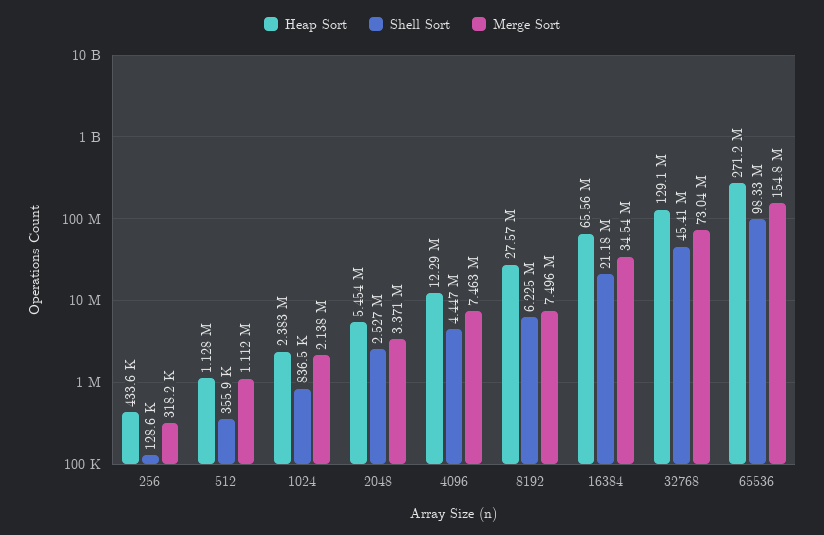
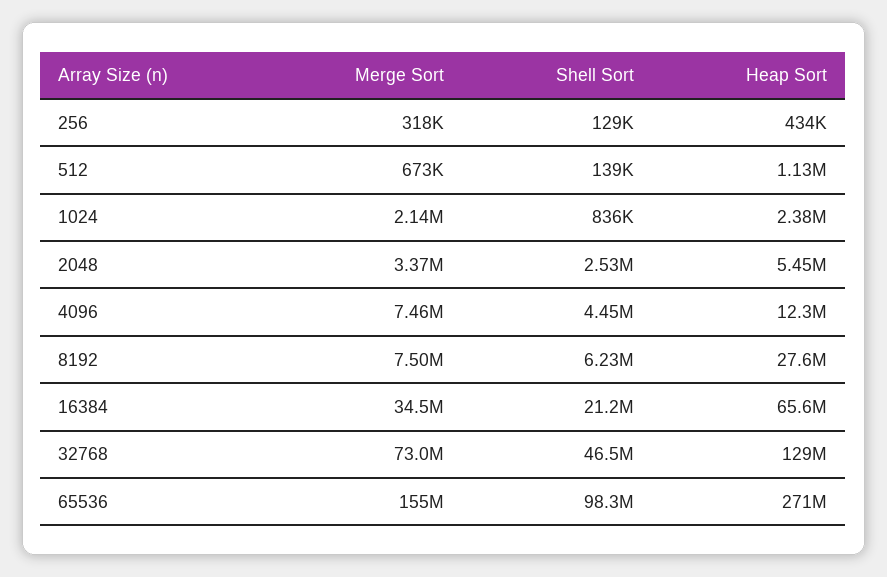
Shell Sort, 512: 355900 -> 139000
Merge Sort, 512: 1112000 -> 673000
Shell Sort, 32768: 45410000 -> 46500000

